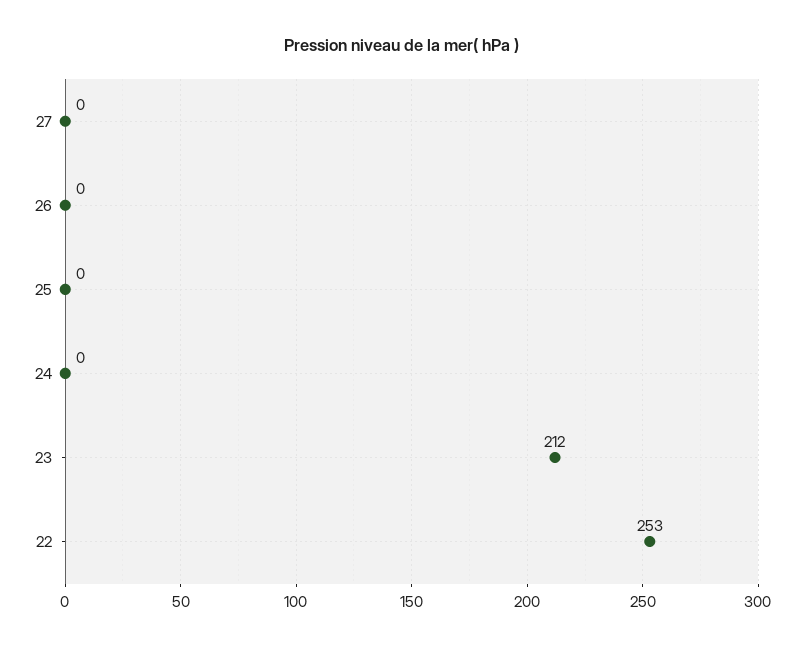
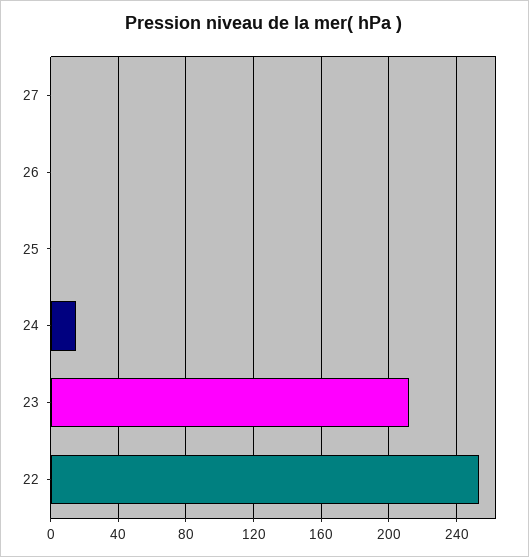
24: 0 -> 15

